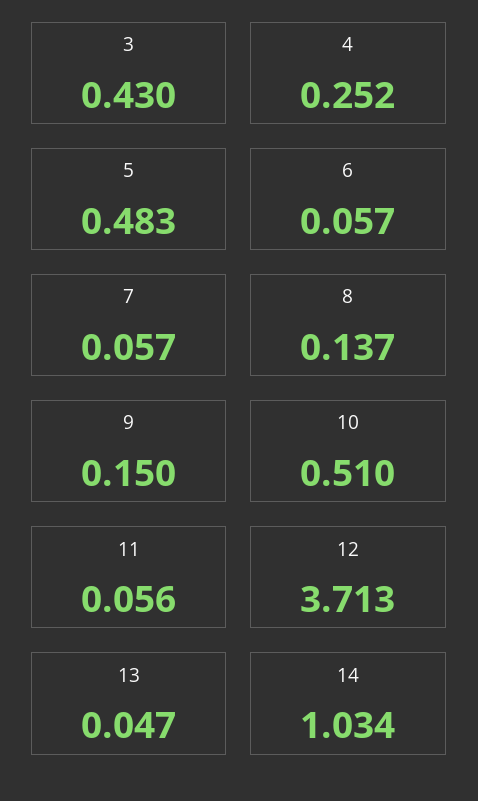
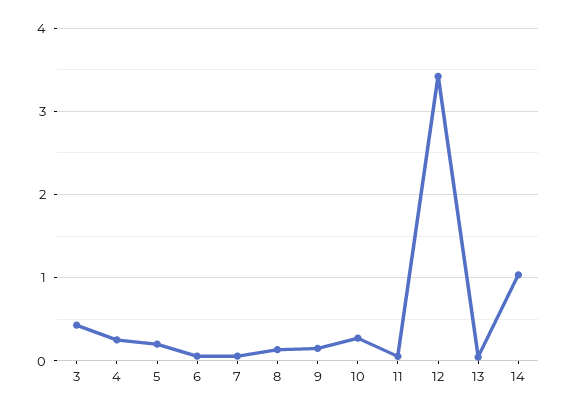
5: 0.483 -> 0.2
10: 0.51 -> 0.3
12: 3.713 -> 3.4

